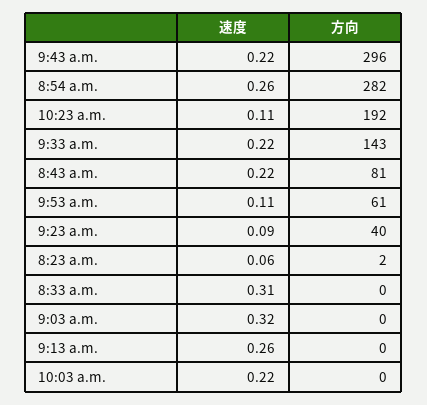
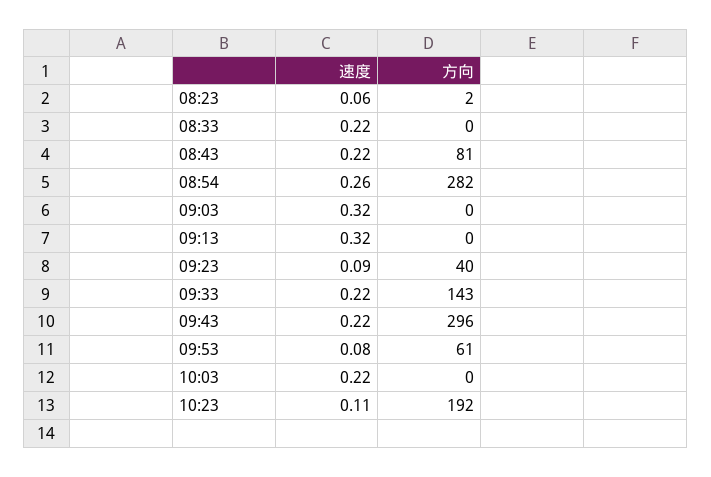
速度, 9:53 a.m.: 0.11 -> 0.08
速度, 8:33 a.m.: 0.31 -> 0.22
速度, 9:13 a.m.: 0.26 -> 0.32

